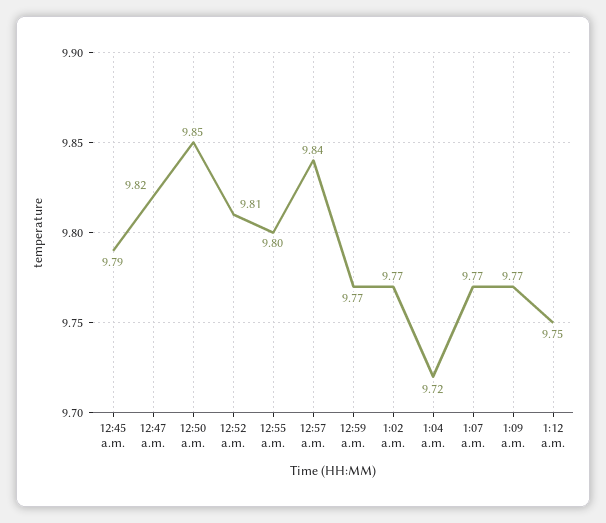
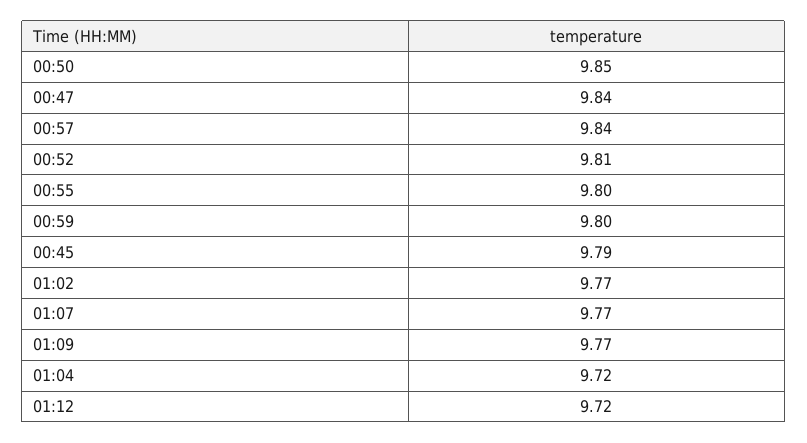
12:47 a.m.: 9.82 -> 9.84
12:59 a.m.: 9.77 -> 9.8
1:12 a.m.: 9.75 -> 9.72

